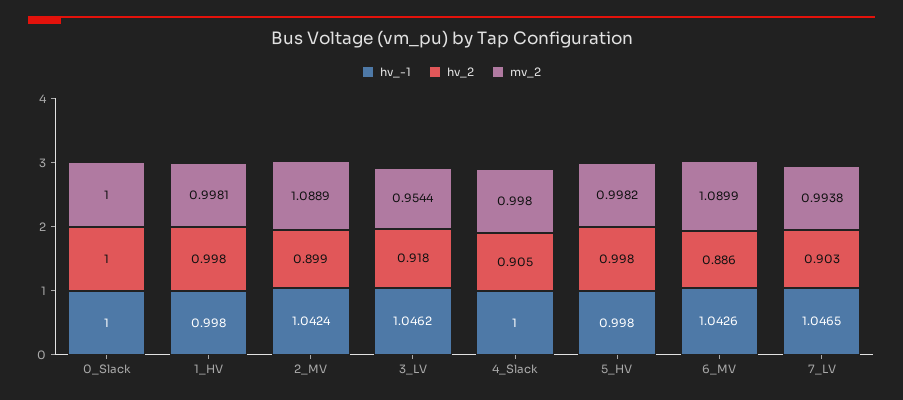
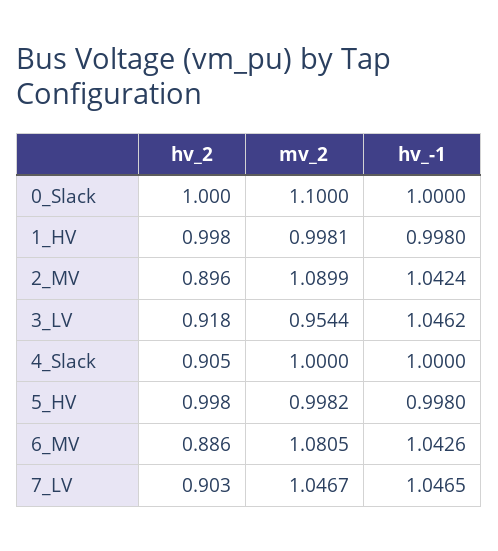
mv_2, 0_Slack: 1 -> 1.1
hv_2, 2_MV: 0.899 -> 0.896
mv_2, 2_MV: 1.0889 -> 1.0899
mv_2, 4_Slack: 0.998 -> 1
mv_2, 6_MV: 1.0899 -> 1.0805
mv_2, 7_LV: 0.9938 -> 1.0467

